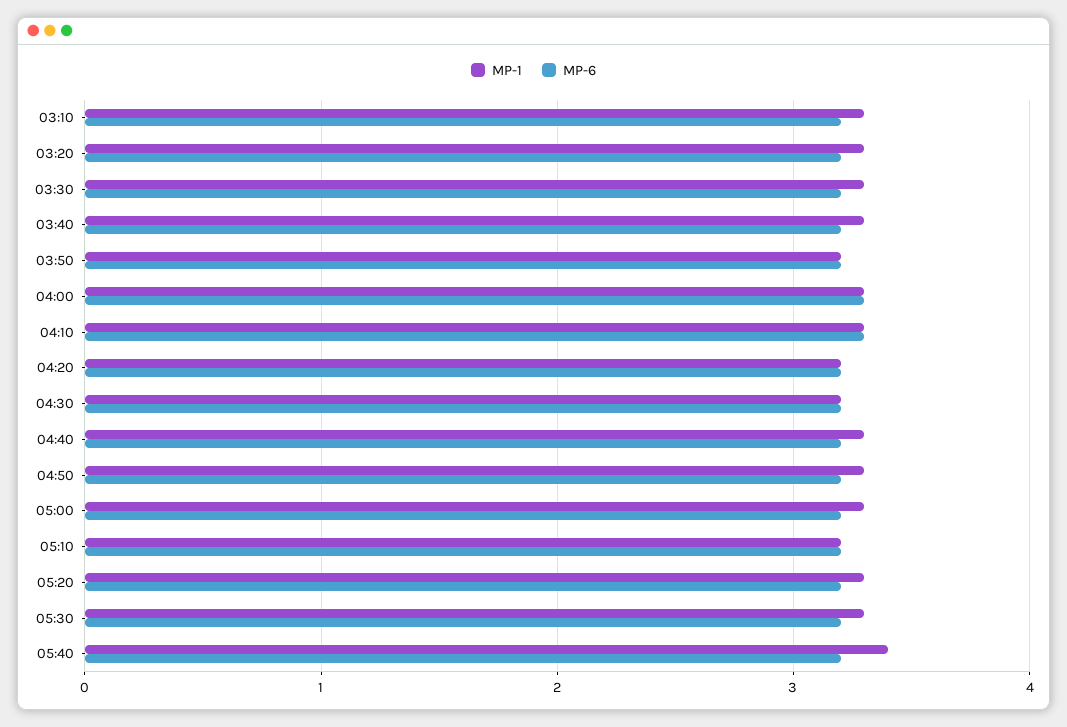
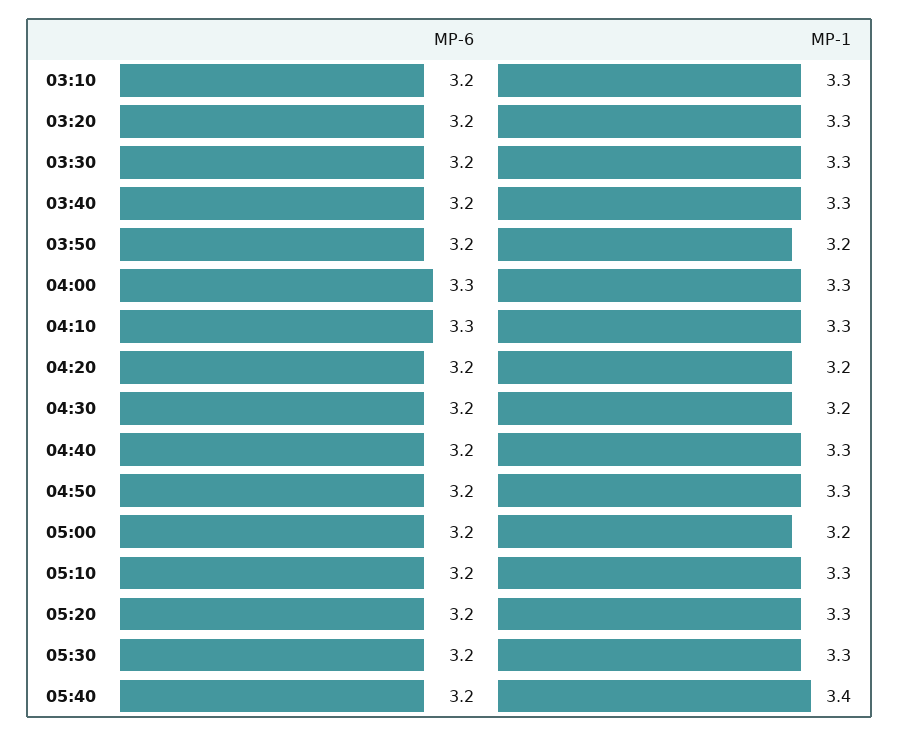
MP-1, 05:00: 3.3 -> 3.2
MP-1, 05:10: 3.2 -> 3.3

